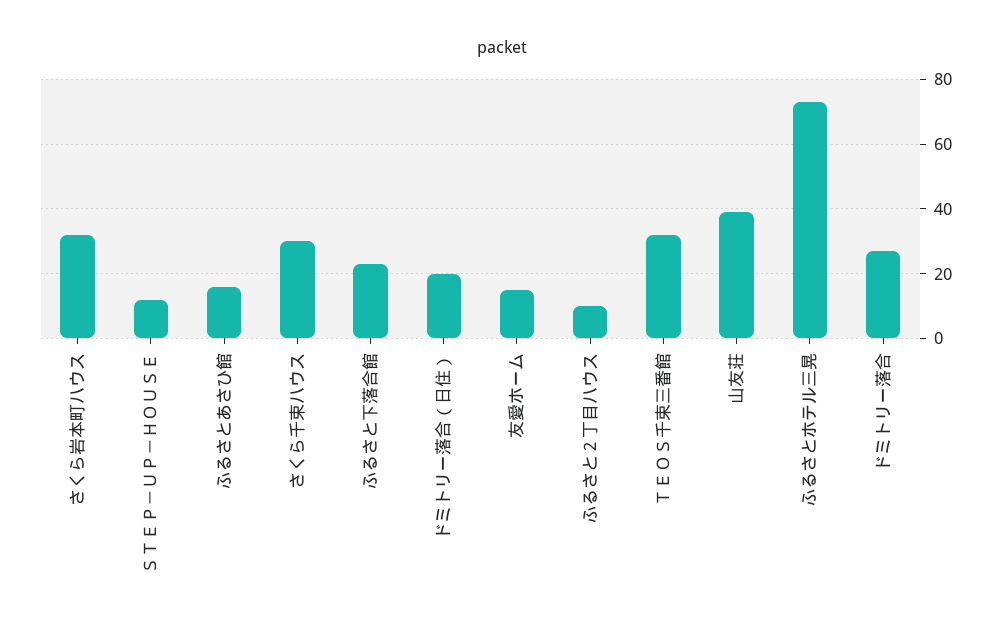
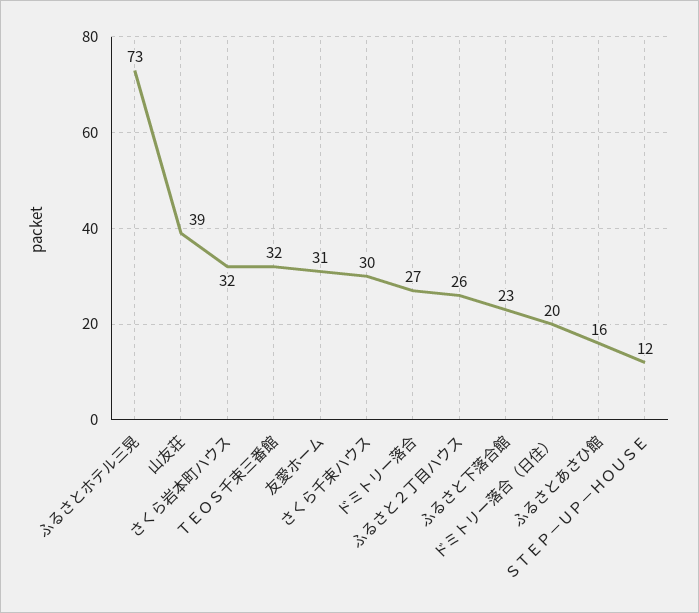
友愛ホーム: 15 -> 31
ふるさと２丁目ハウス: 10 -> 26

